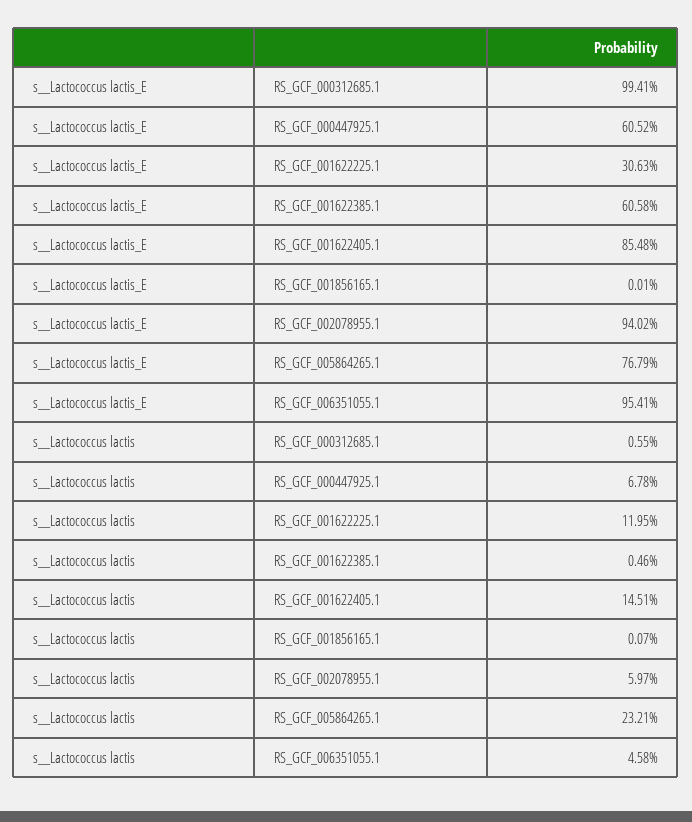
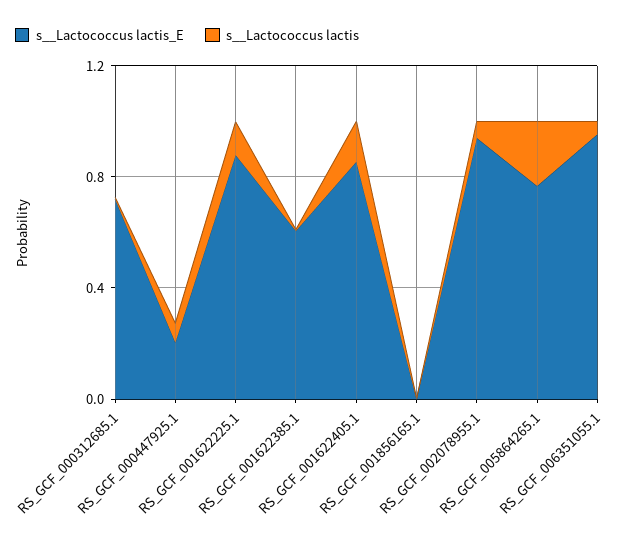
s__Lactococcus lactis_E, RS_GCF_000312685.1: 0.9941 -> 0.7
s__Lactococcus lactis_E, RS_GCF_000447925.1: 0.6052 -> 0.2
s__Lactococcus lactis_E, RS_GCF_001622225.1: 0.3063 -> 0.9

